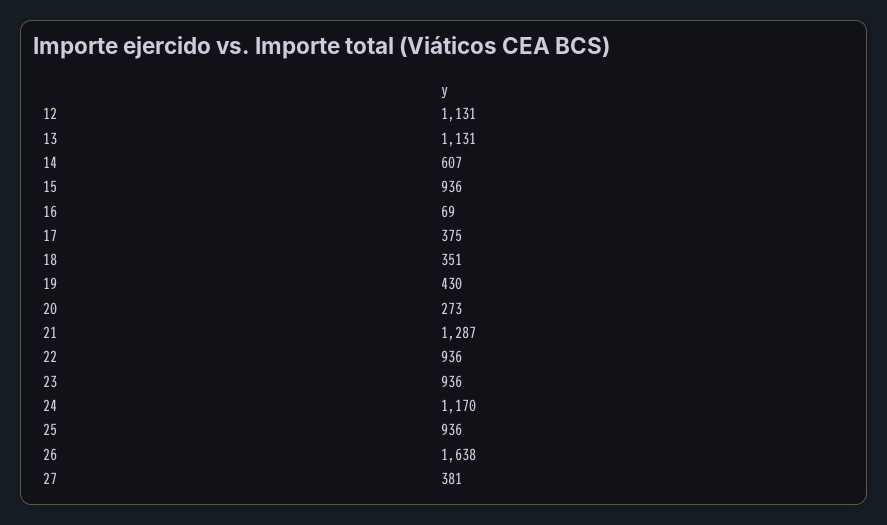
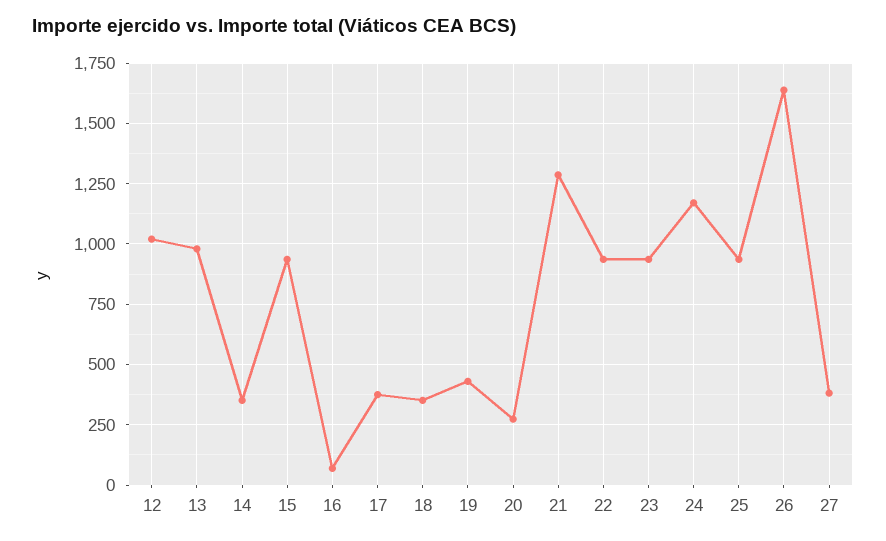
12: 1131 -> 1025
13: 1131 -> 975
14: 607 -> 350

